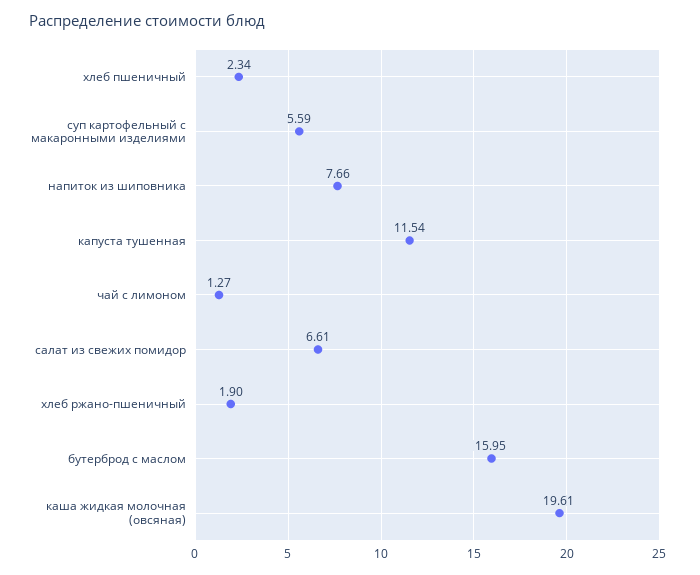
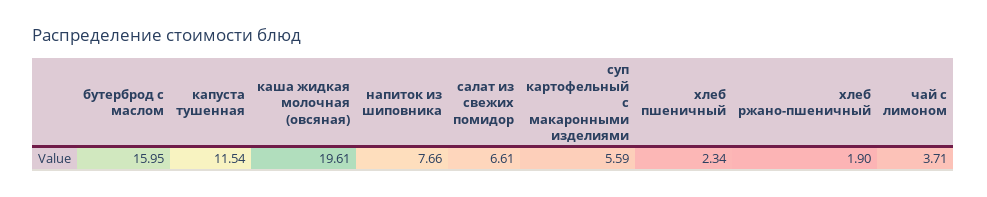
чай с лимоном: 1.27 -> 3.71

